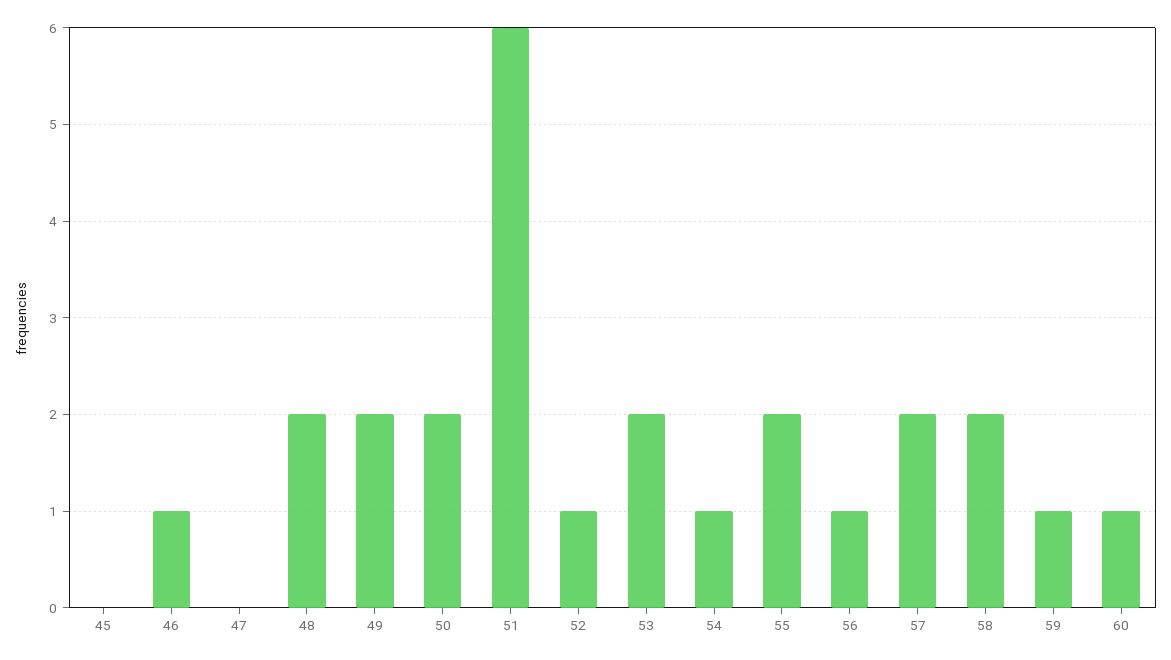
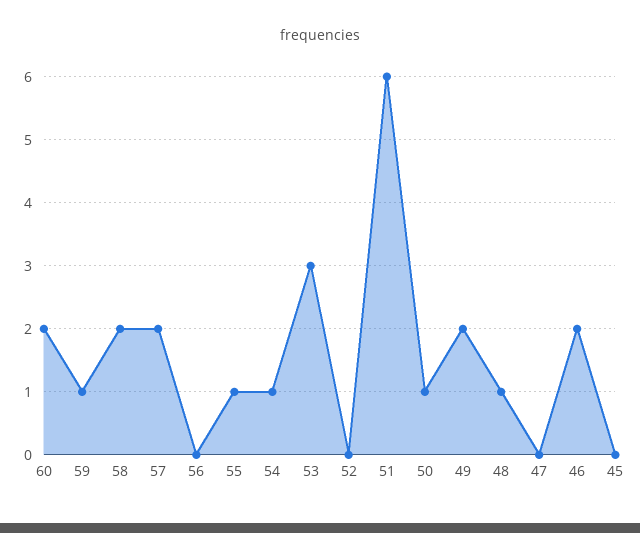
46: 1 -> 2
48: 2 -> 1
50: 2 -> 1
52: 1 -> 0
53: 2 -> 3
55: 2 -> 1
56: 1 -> 0
60: 1 -> 2

